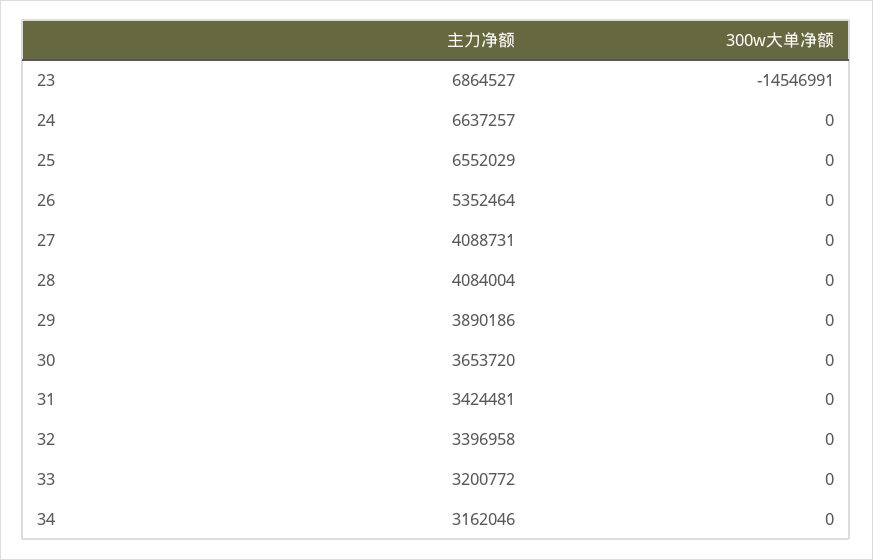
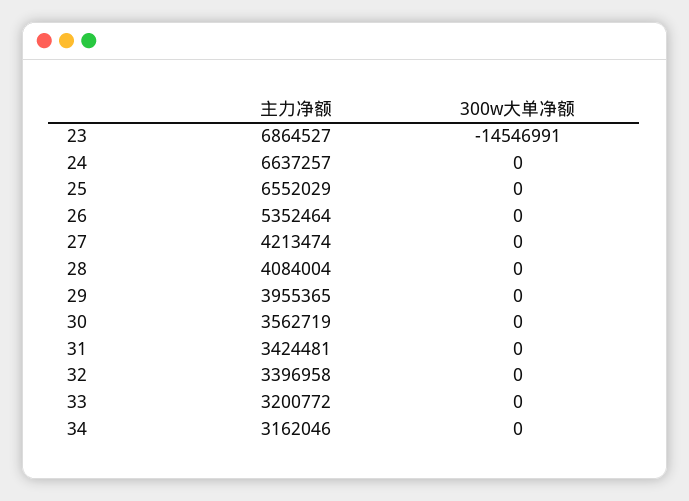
主力净额, 27: 4088731 -> 4213474
主力净额, 29: 3890186 -> 3955365
主力净额, 30: 3653720 -> 3562719

